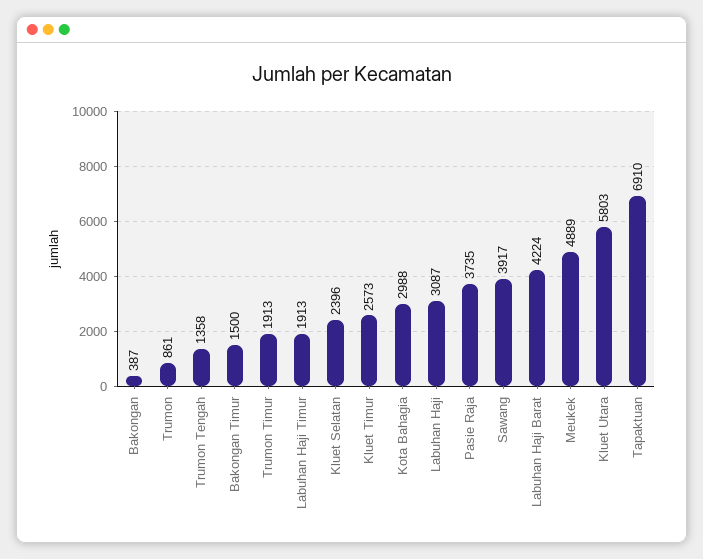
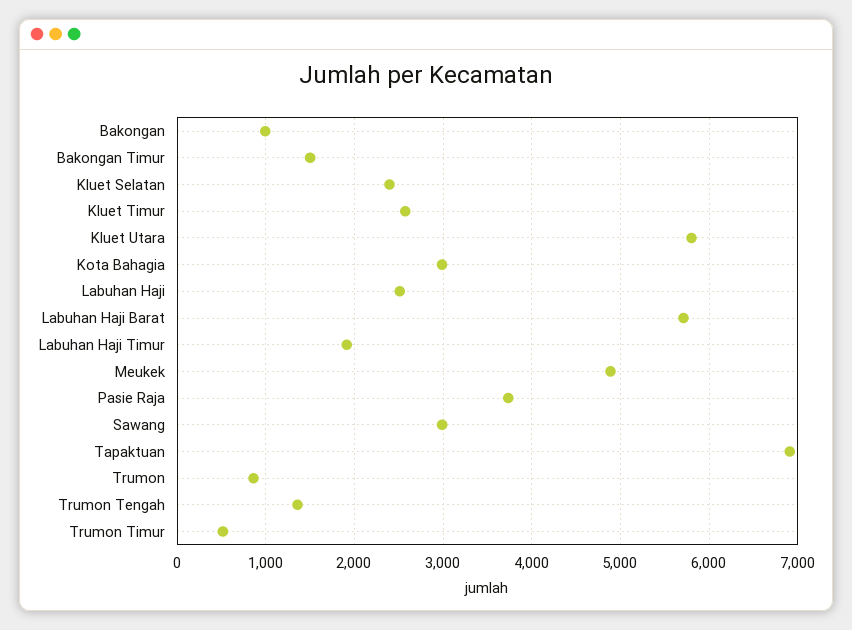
Bakongan: 387 -> 1000
Trumon Timur: 1913 -> 500
Labuhan Haji: 3087 -> 2500
Sawang: 3917 -> 3000
Labuhan Haji Barat: 4224 -> 5700

